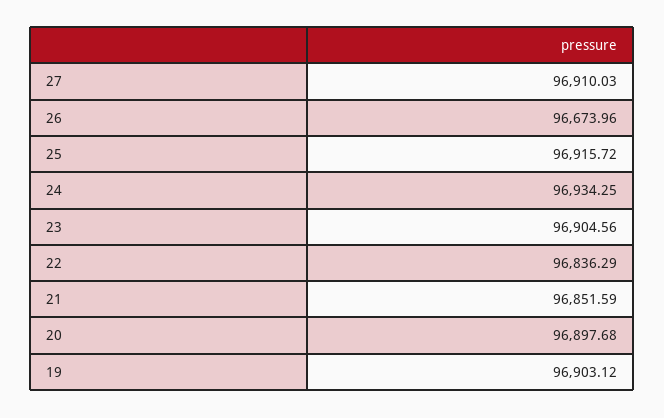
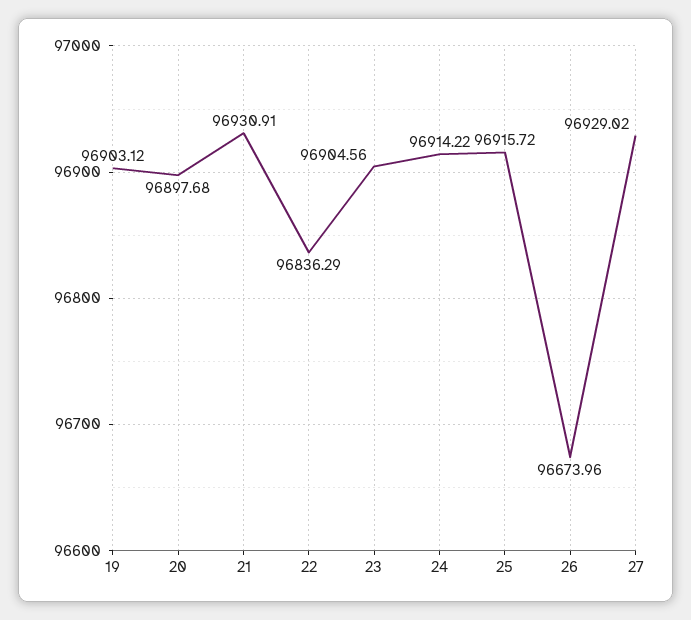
27: 96910.03 -> 96929.02
24: 96934.25 -> 96914.22
21: 96851.59 -> 96930.91

